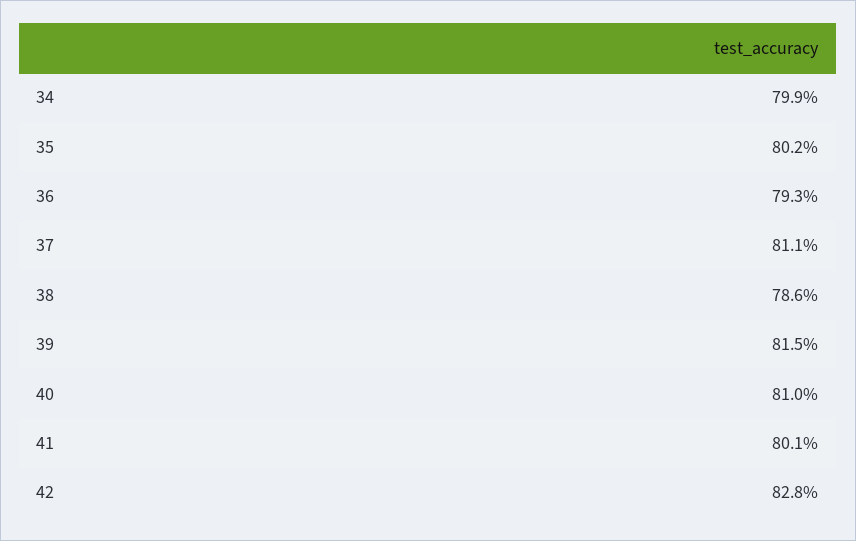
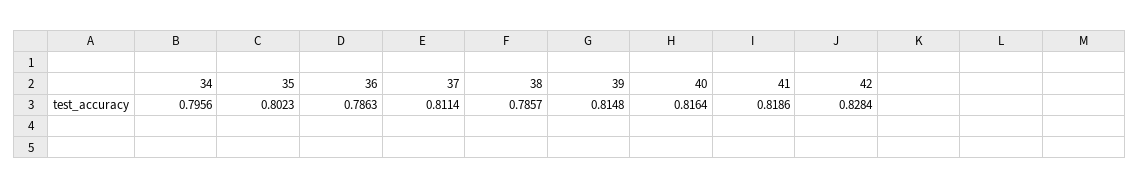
34: 0.799 -> 0.7956
36: 0.793 -> 0.7863
40: 0.81 -> 0.8164
41: 0.801 -> 0.8186

